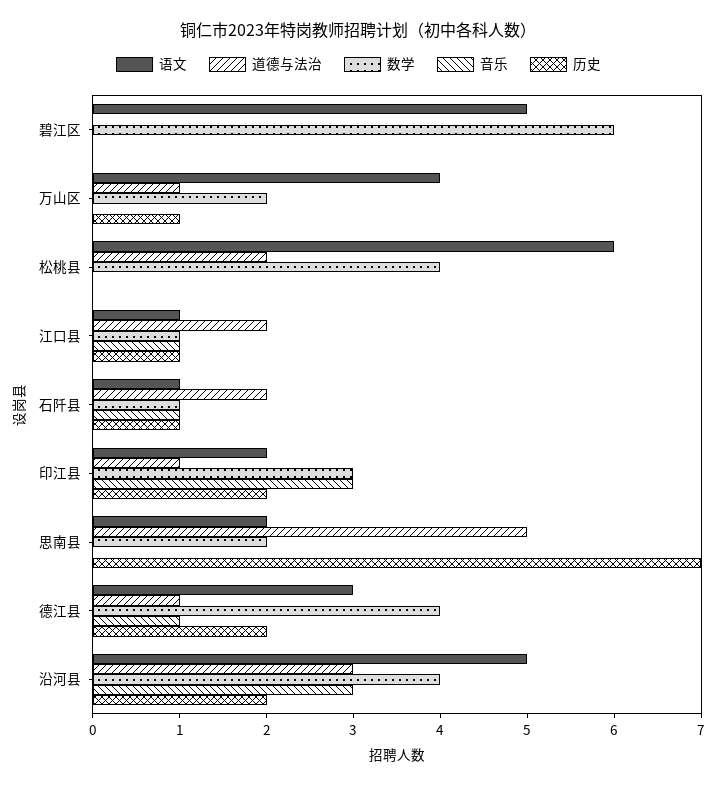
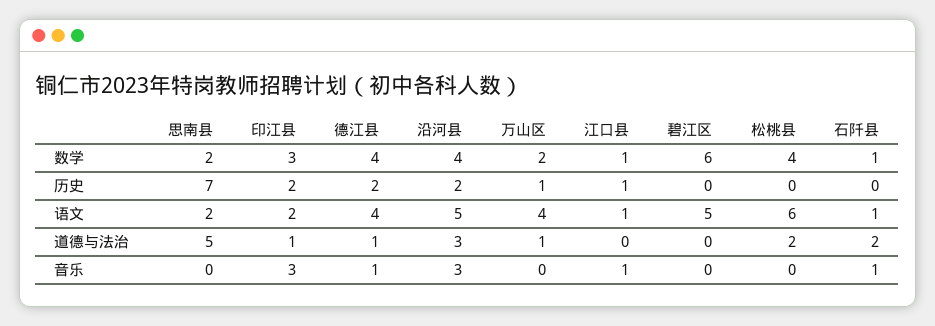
道德与法治, 江口县: 2 -> 0
历史, 石阡县: 1 -> 0
语文, 德江县: 3 -> 4

